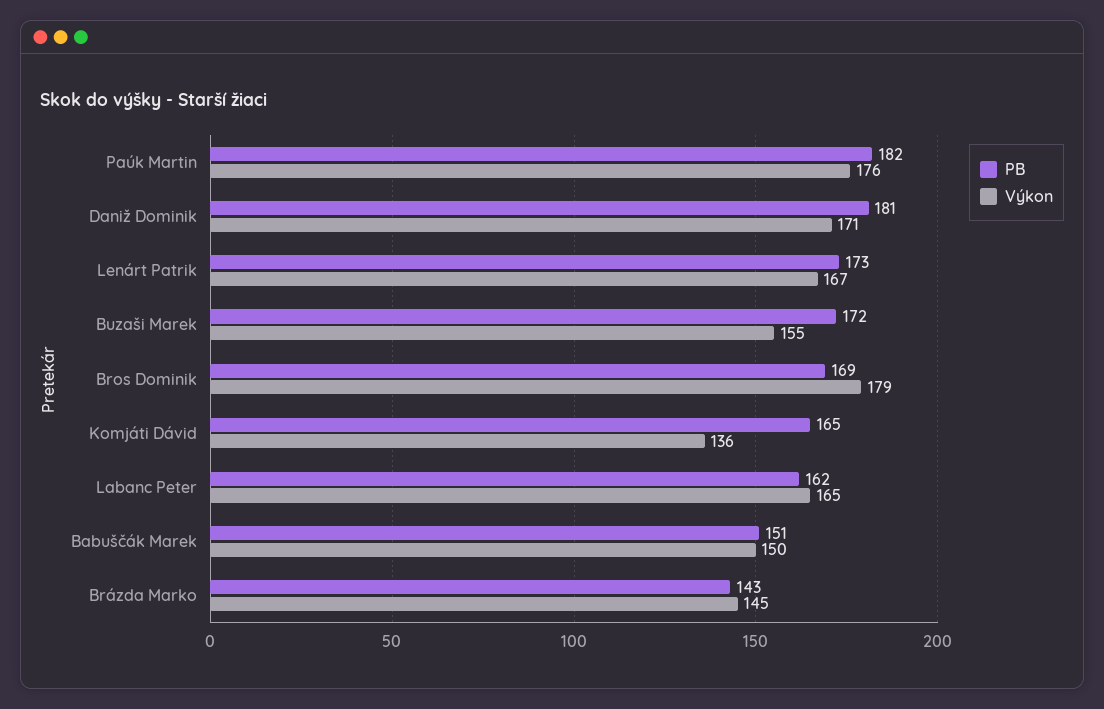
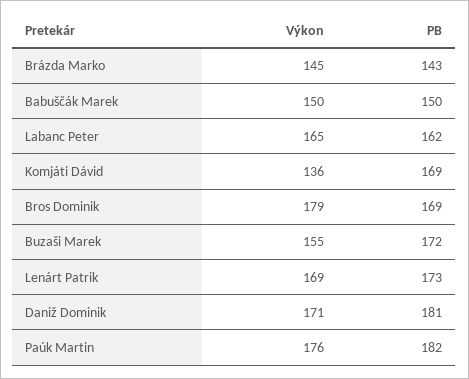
Výkon, Lenárt Patrik: 167 -> 169
PB, Komjáti Dávid: 165 -> 169
PB, Babuščák Marek: 151 -> 150

